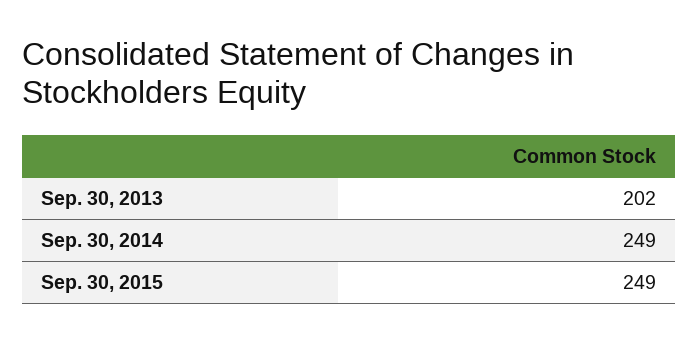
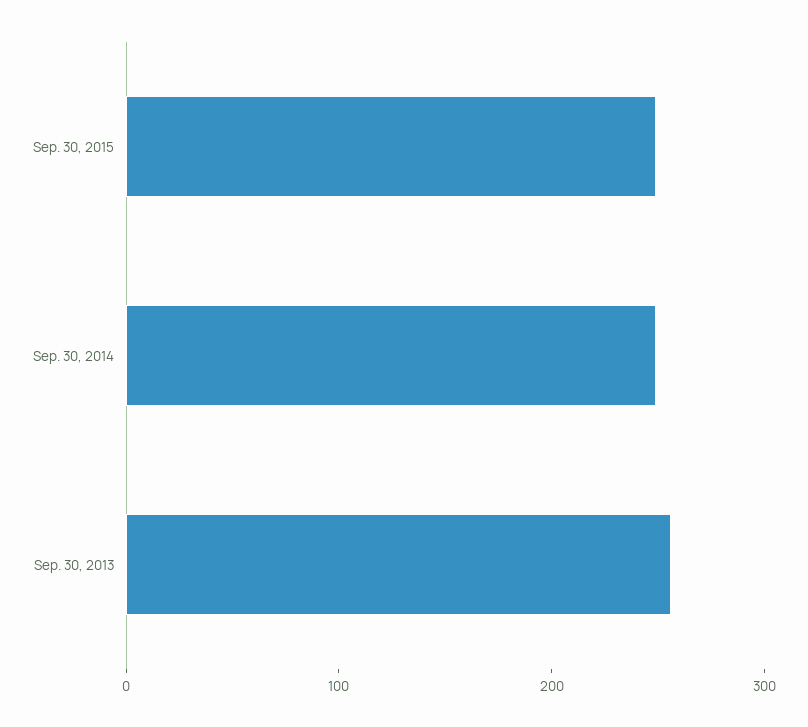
Sep. 30, 2013: 202 -> 260

